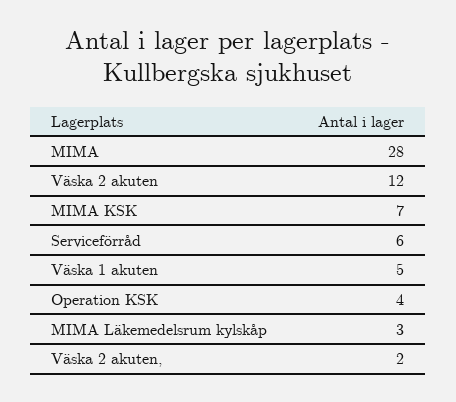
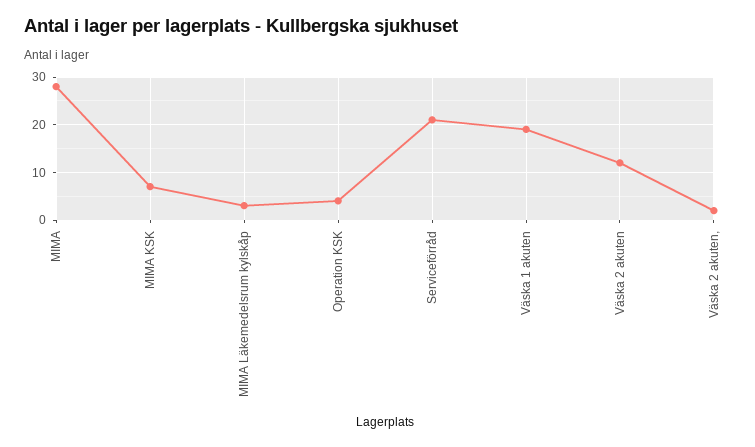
Serviceförråd: 6 -> 20
Väska 1 akuten: 5 -> 20

